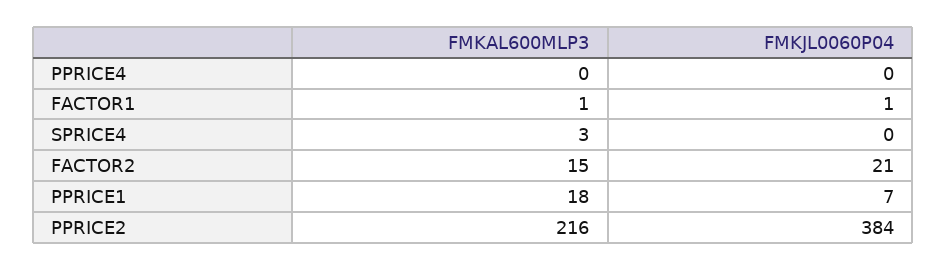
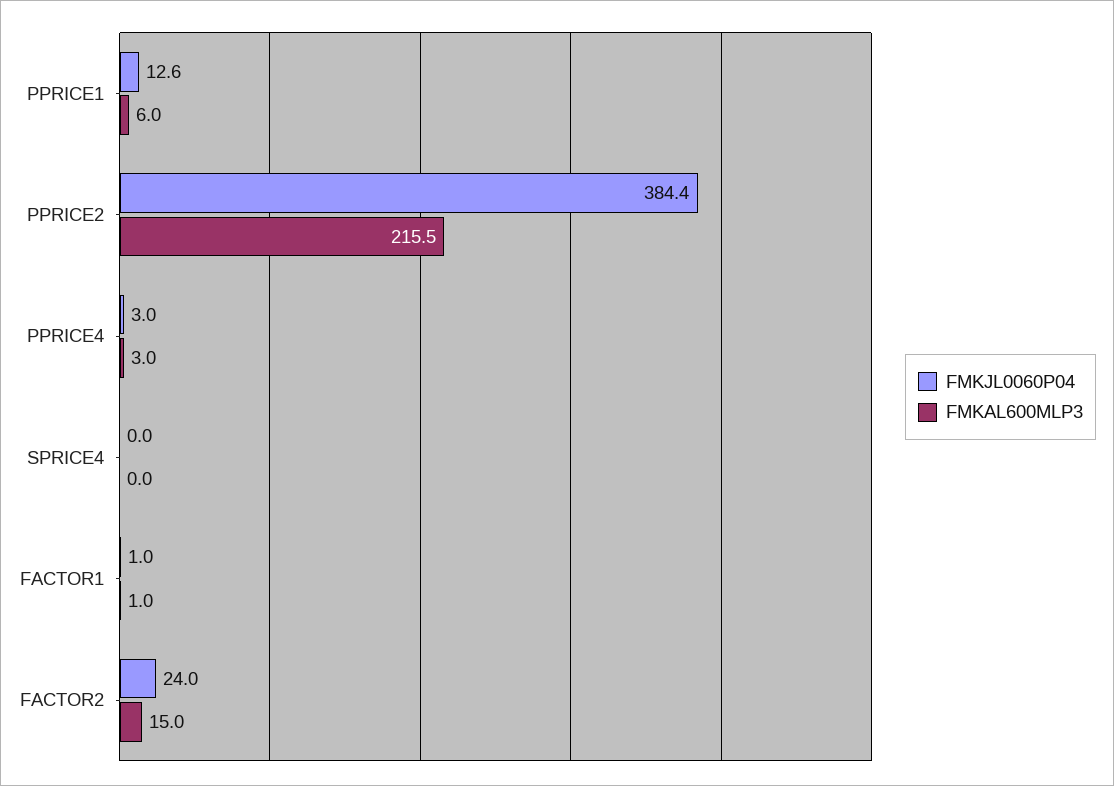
FMKAL600MLP3, PPRICE4: 0 -> 3
FMKJL0060P04, PPRICE4: 0 -> 3
FMKAL600MLP3, SPRICE4: 3 -> 0
FMKJL0060P04, FACTOR2: 21 -> 24
FMKAL600MLP3, PPRICE1: 18 -> 6
FMKJL0060P04, PPRICE1: 7 -> 12.6

